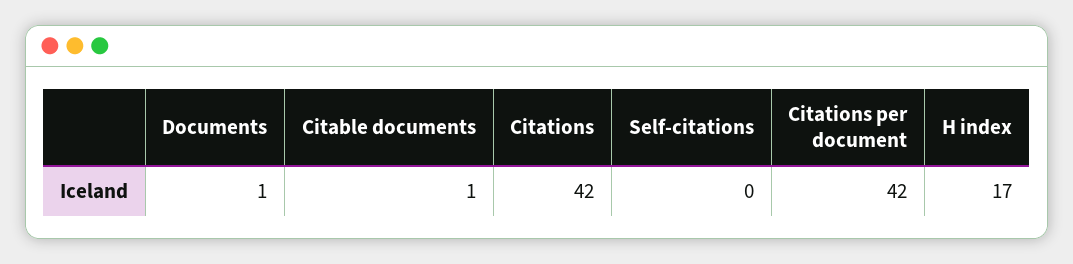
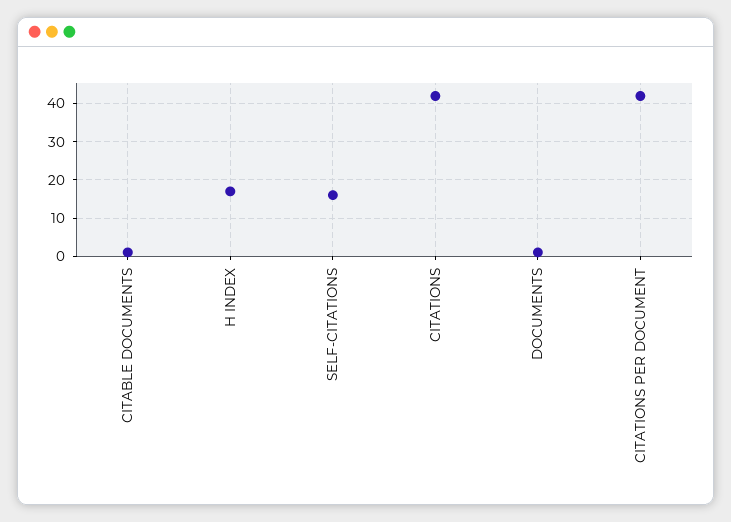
Self-citations: 0 -> 15

